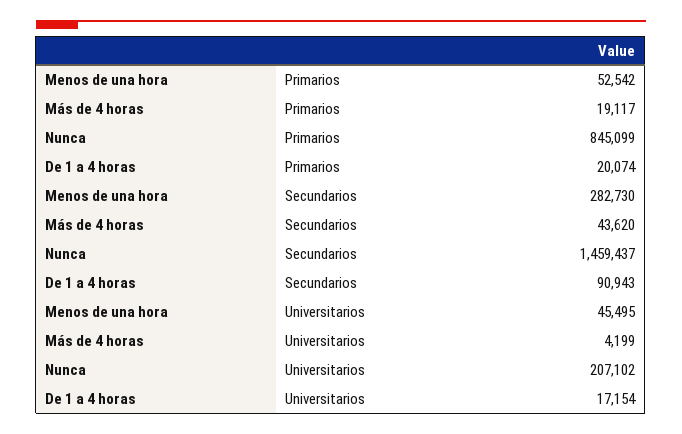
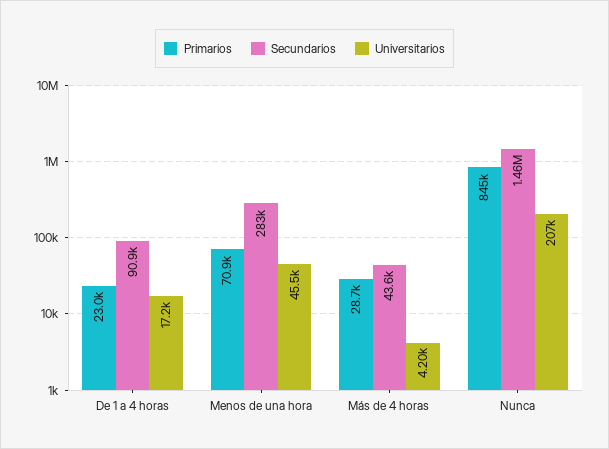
Primarios, Menos de una hora: 52542 -> 70900
Primarios, Más de 4 horas: 19117 -> 28700
Primarios, De 1 a 4 horas: 20074 -> 23000

